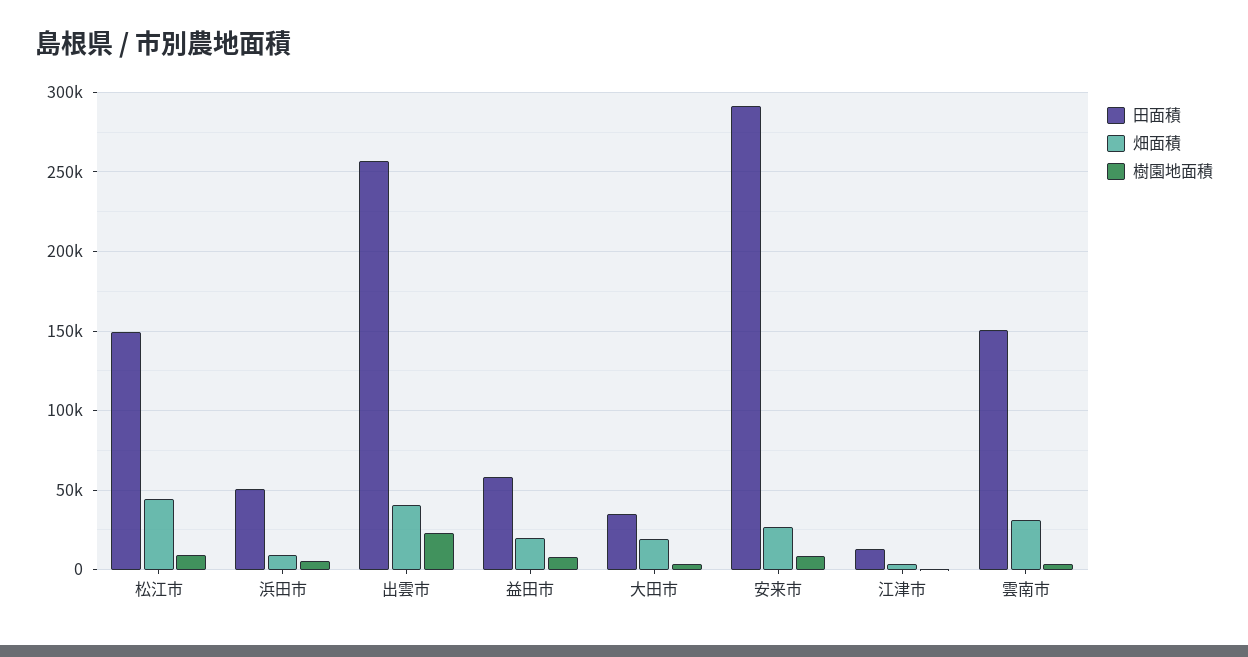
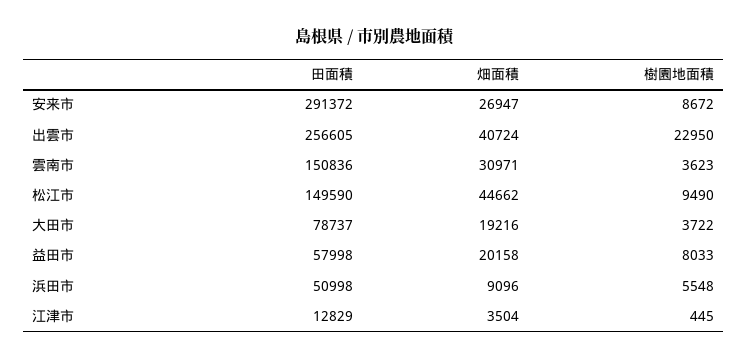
田面積, 大田市: 35000 -> 78737

